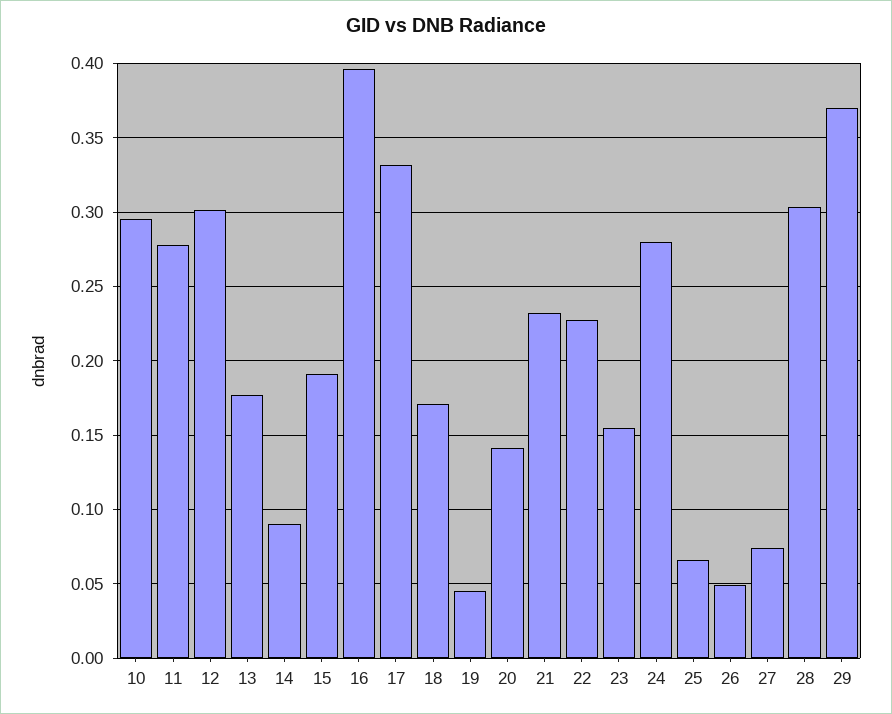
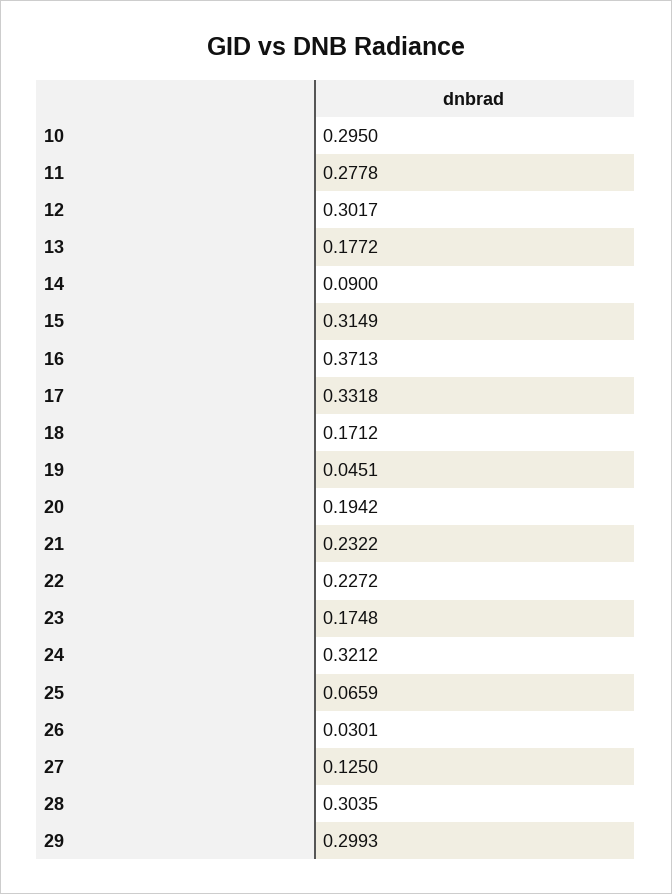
15: 0.19 -> 0.3149
16: 0.395 -> 0.3713
20: 0.14 -> 0.1942
23: 0.155 -> 0.1748
24: 0.28 -> 0.3212
26: 0.05 -> 0.0301
27: 0.075 -> 0.125
29: 0.37 -> 0.2993

